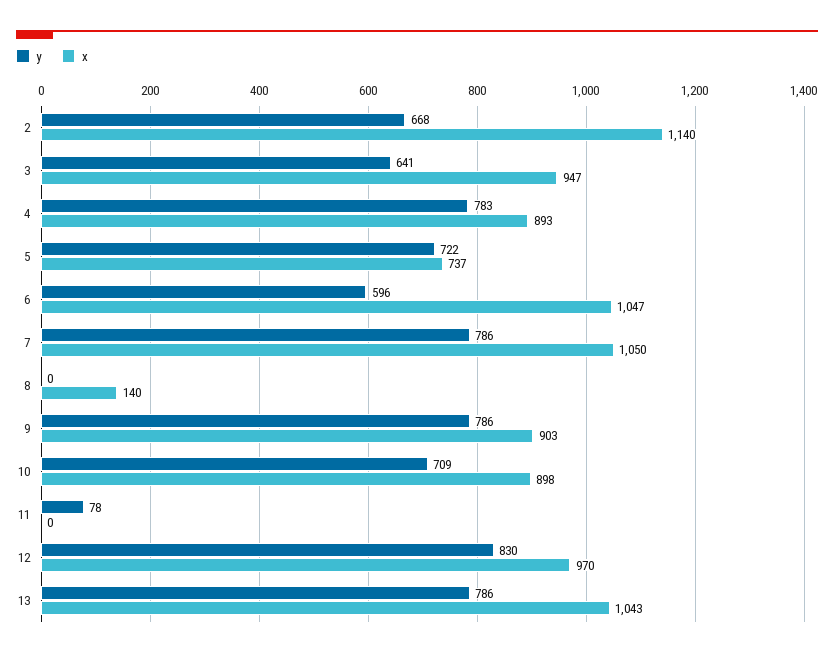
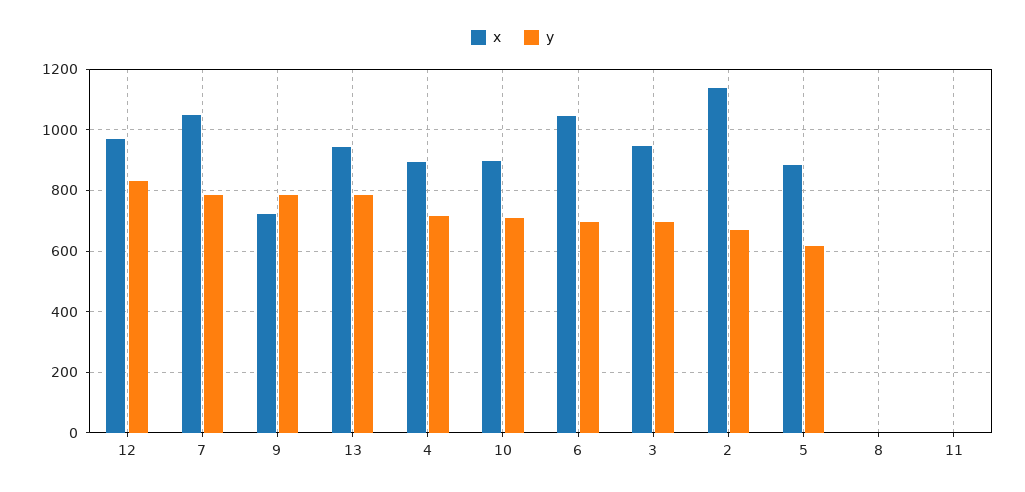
y, 3: 641 -> 700
y, 4: 783 -> 720
y, 5: 722 -> 620
x, 5: 737 -> 880
y, 6: 596 -> 700
x, 8: 140 -> 0
x, 9: 903 -> 720
y, 11: 78 -> 0
x, 13: 1043 -> 940

